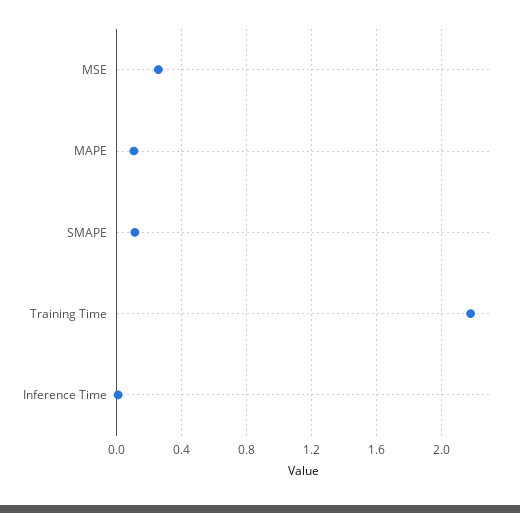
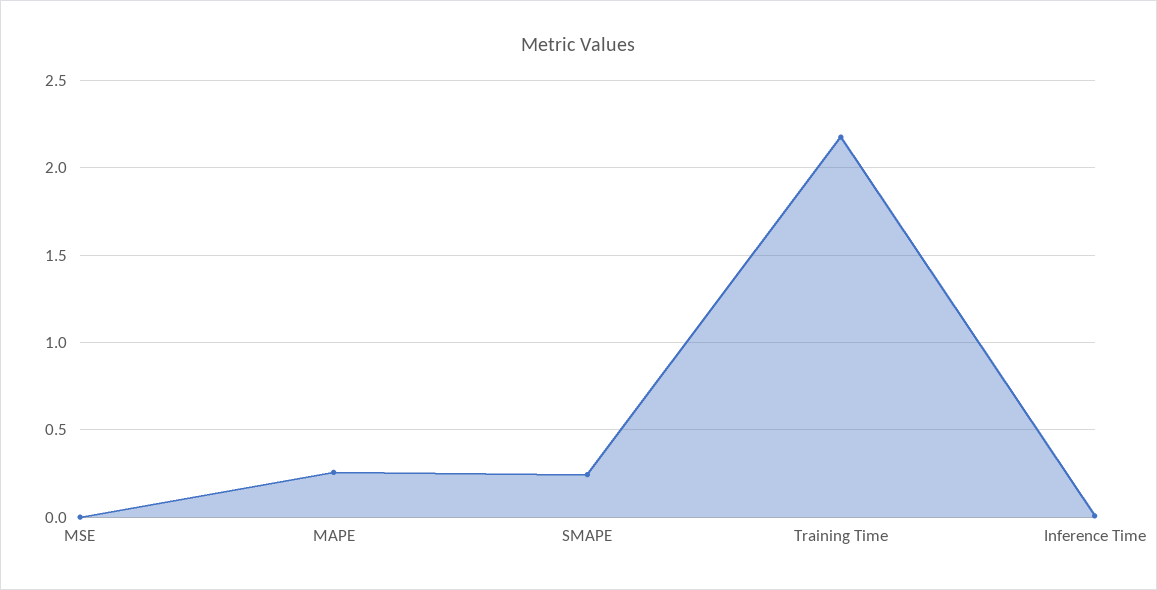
MSE: 0.25 -> 0
MAPE: 0.1 -> 0.25
SMAPE: 0.1 -> 0.25

